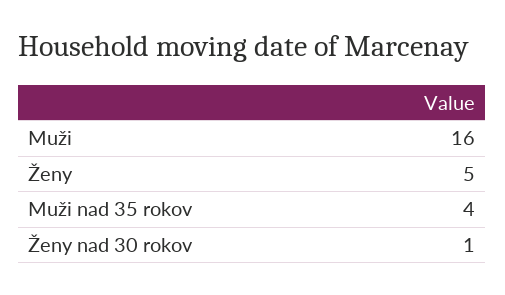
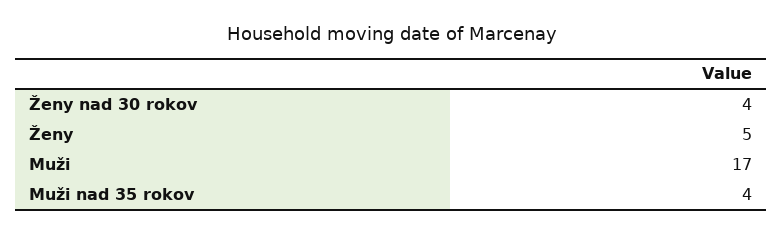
Muži: 16 -> 17
Ženy nad 30 rokov: 1 -> 4

